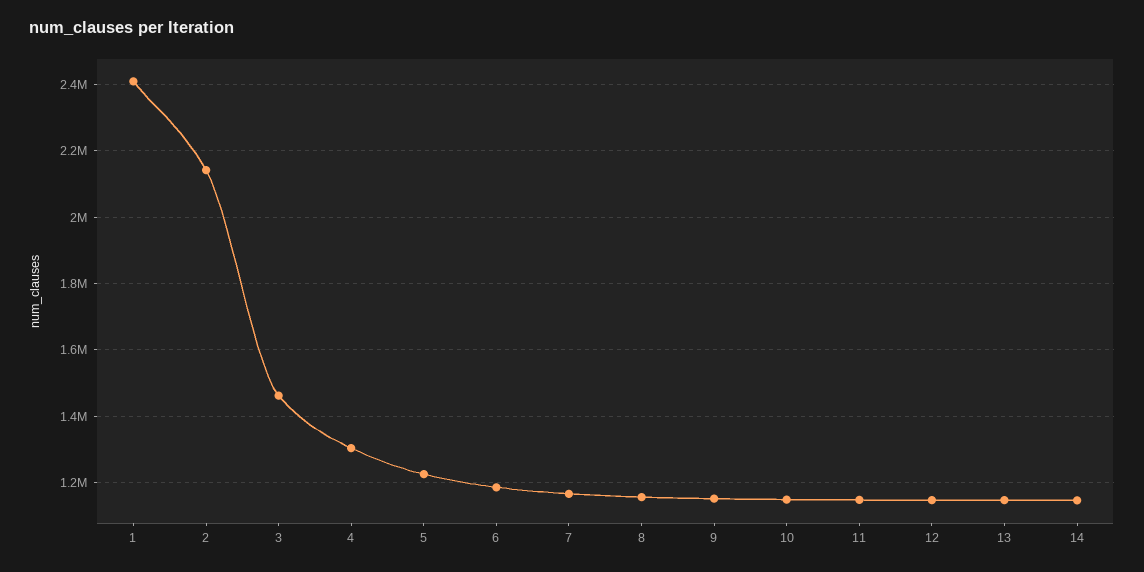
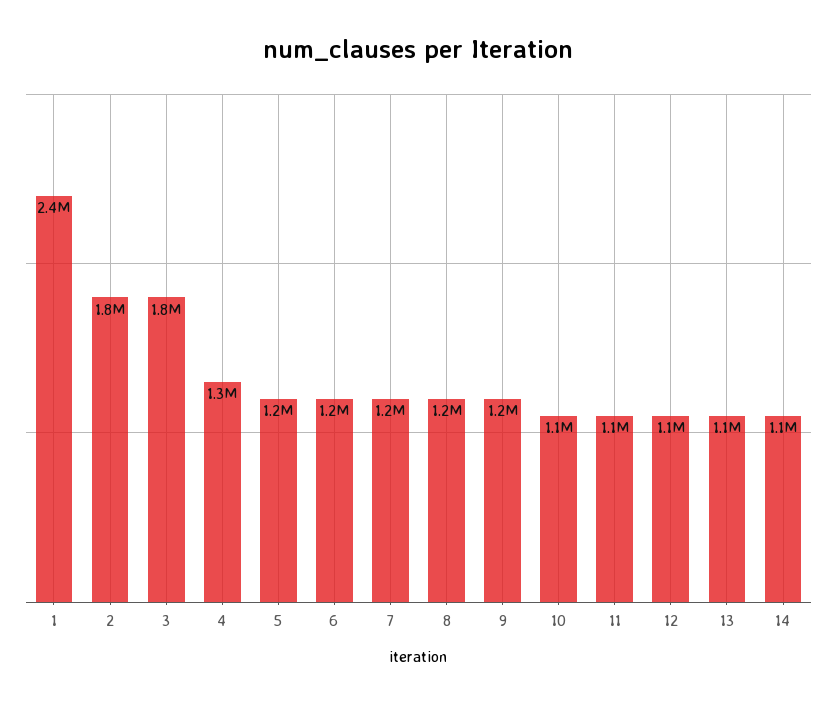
2: 2140000 -> 1800000
3: 1460000 -> 1800000

